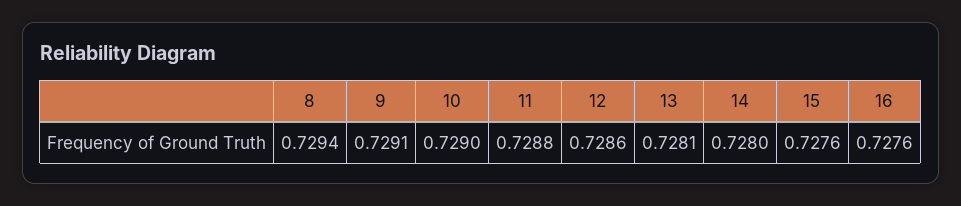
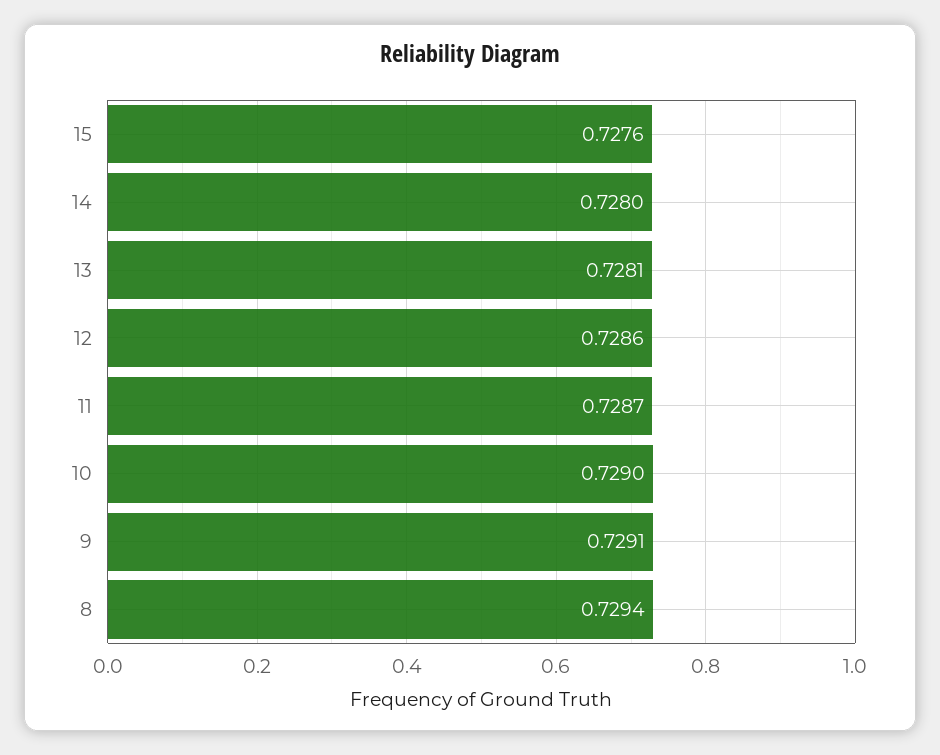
11: 0.7288 -> 0.7287
16: 0.7276 -> none

